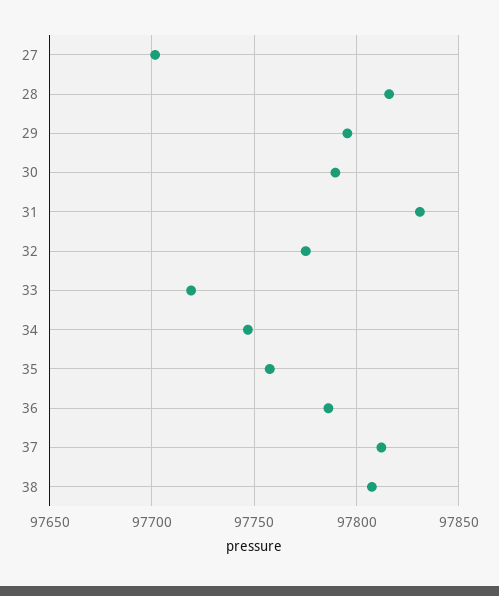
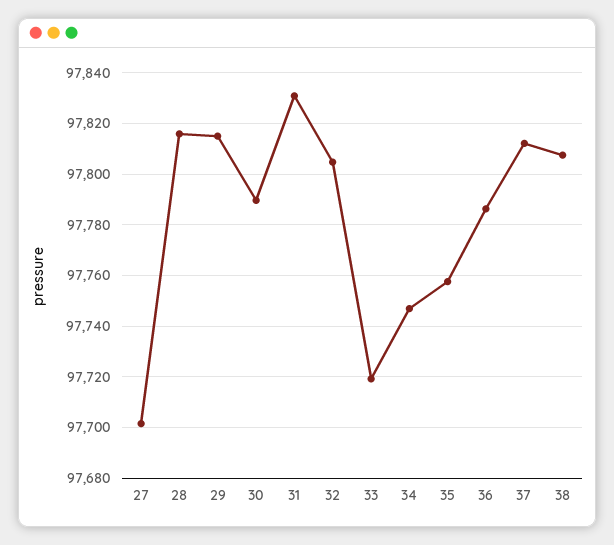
29: 97795 -> 97815
32: 97775 -> 97805

